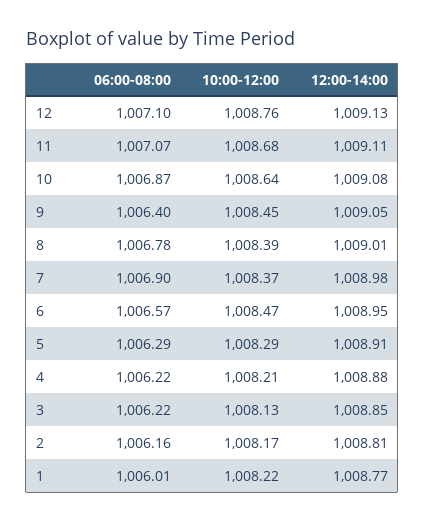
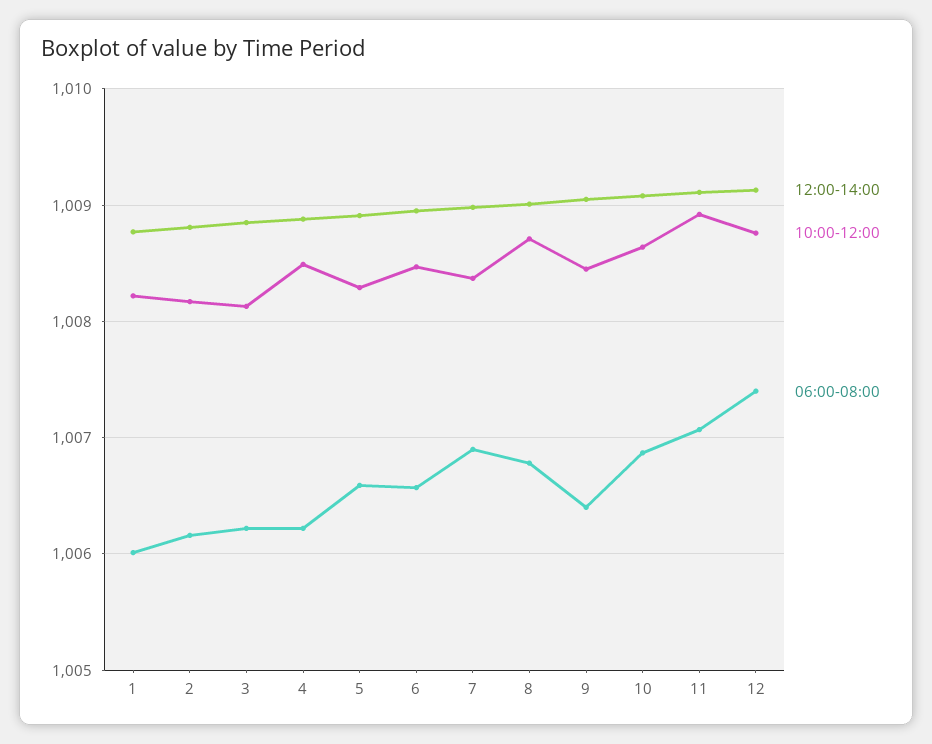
06:00-08:00, 12: 1007.1 -> 1007.4
10:00-12:00, 11: 1008.68 -> 1008.9
10:00-12:00, 8: 1008.39 -> 1008.7
06:00-08:00, 5: 1006.29 -> 1006.6
10:00-12:00, 4: 1008.21 -> 1008.5

